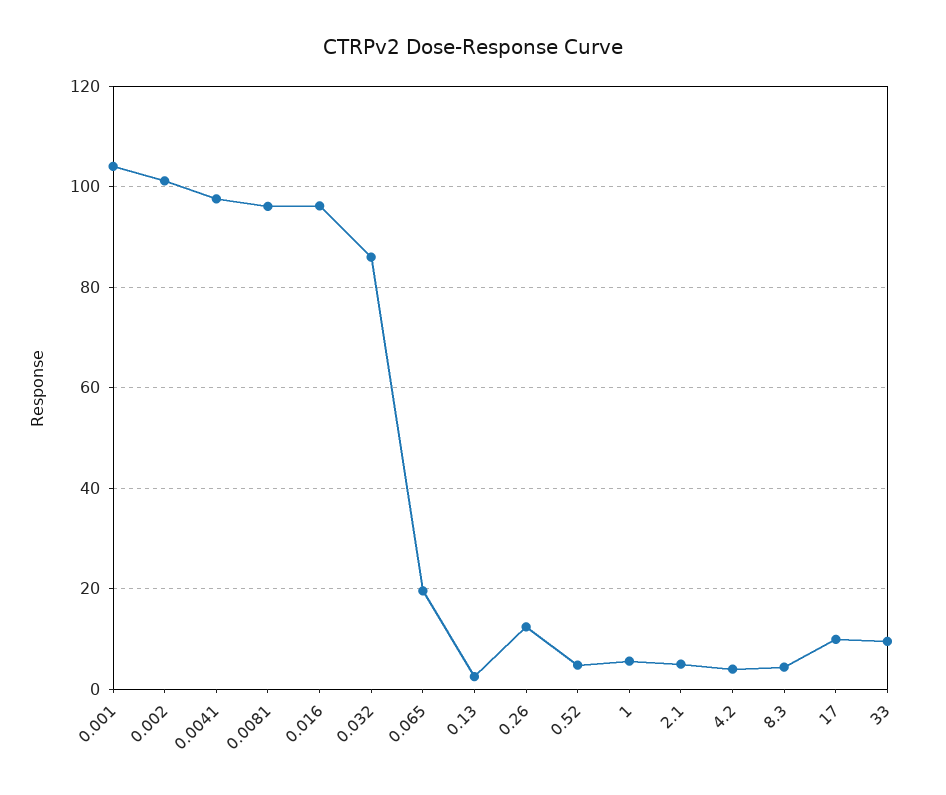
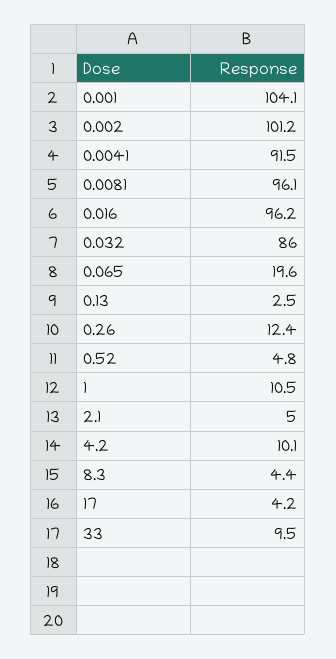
0.0041: 98 -> 91.5
1: 6 -> 10.5
4.2: 4 -> 10.1
17: 10 -> 4.2

